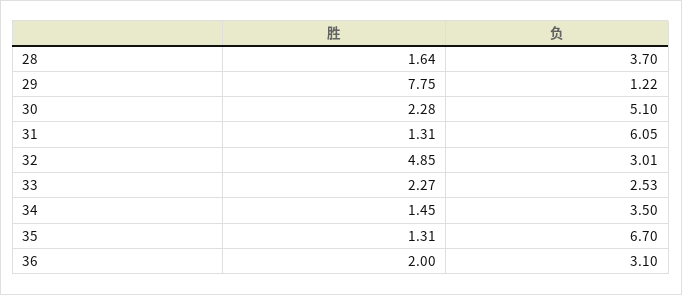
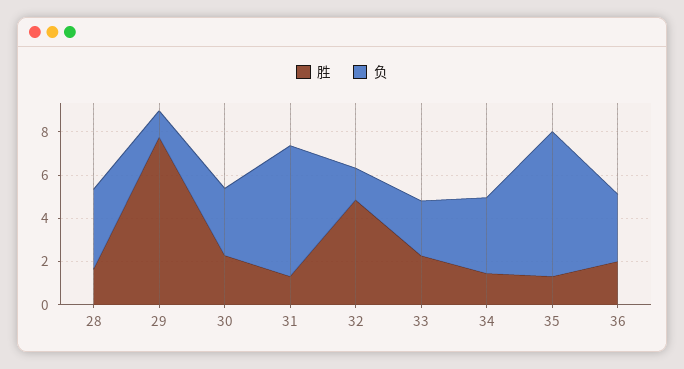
负, 30: 5.1 -> 3
负, 32: 3.01 -> 1.5

